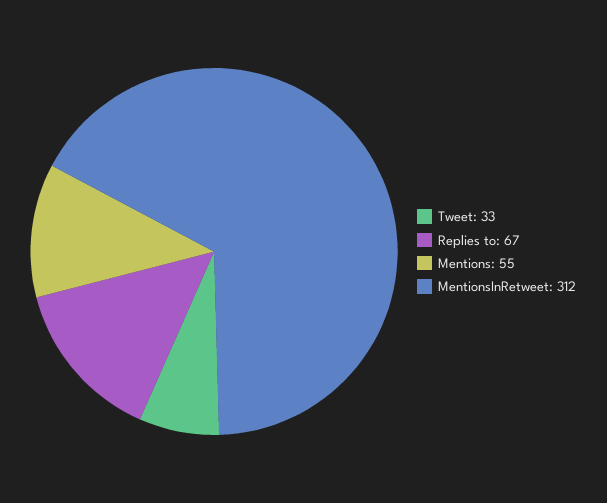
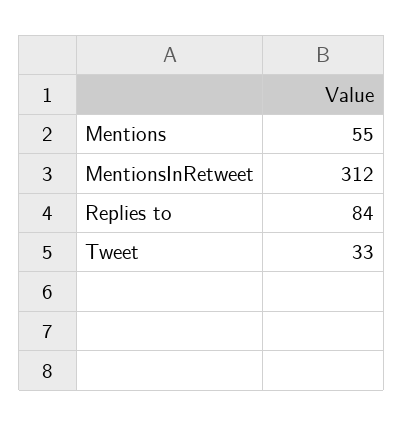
Replies to: 67 -> 84

